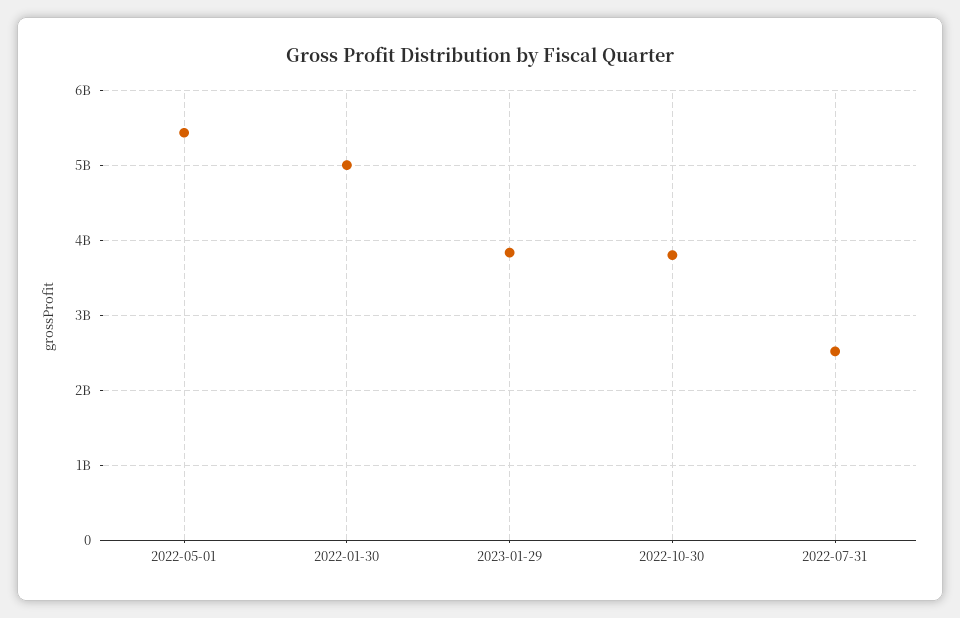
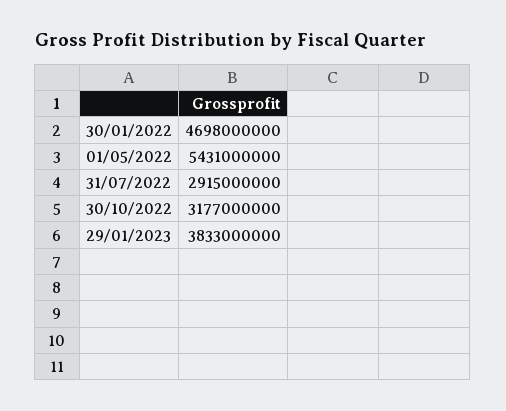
2022-01-30: 5000000000 -> 4698000000
2022-10-30: 3800000000 -> 3177000000
2022-07-31: 2500000000 -> 2915000000

